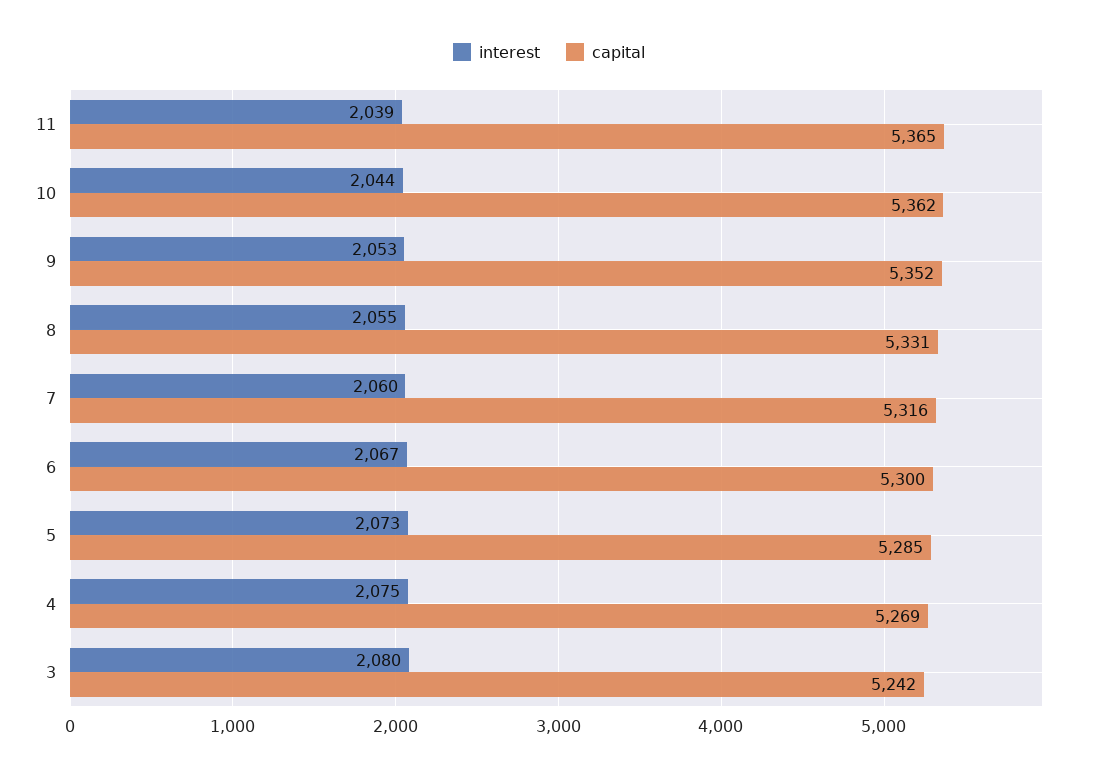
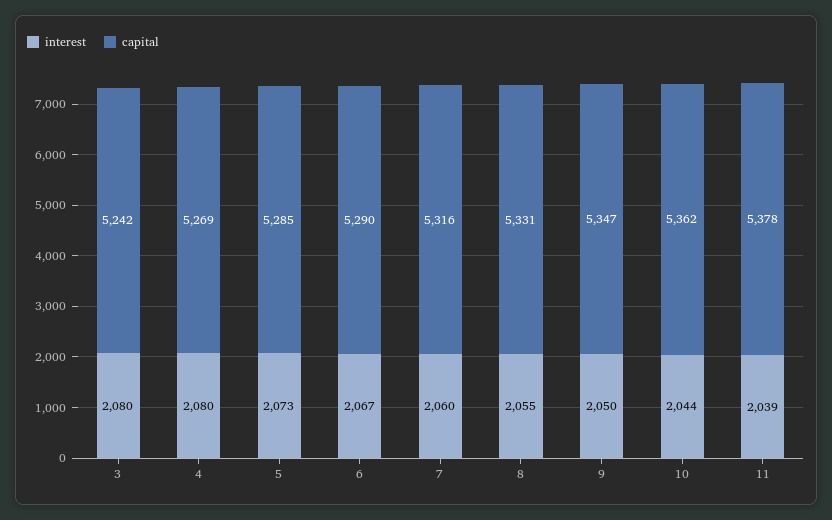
capital, 11: 5365 -> 5378
interest, 9: 2053 -> 2050
capital, 9: 5352 -> 5347
capital, 6: 5300 -> 5290
interest, 4: 2075 -> 2080

